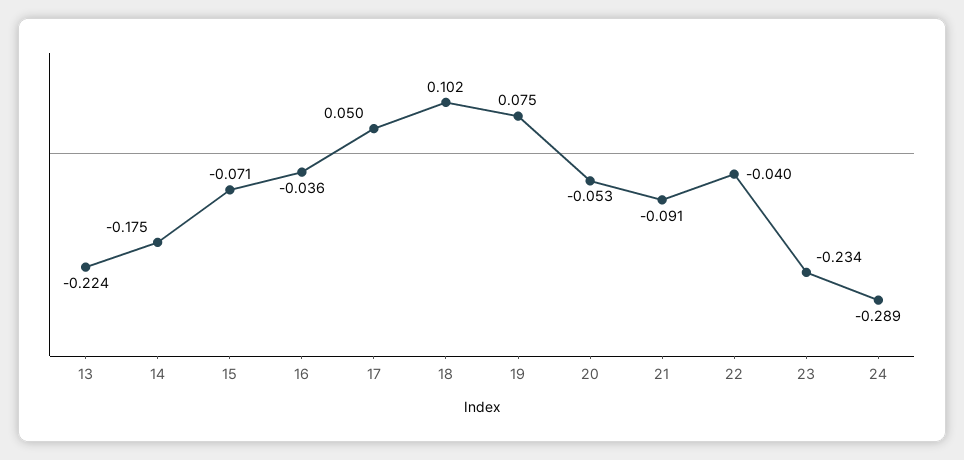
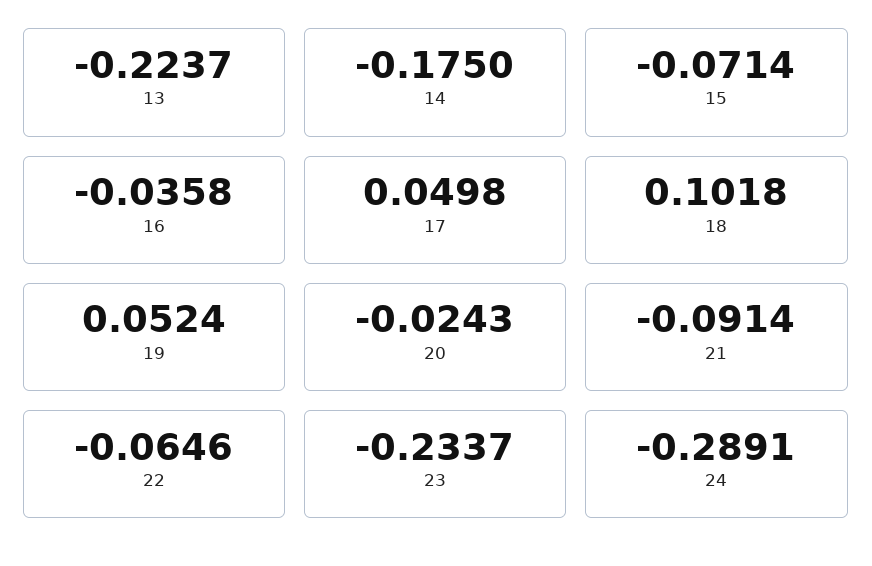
19: 0.075 -> 0.0524
20: -0.053 -> -0.0243
22: -0.04 -> -0.0646

